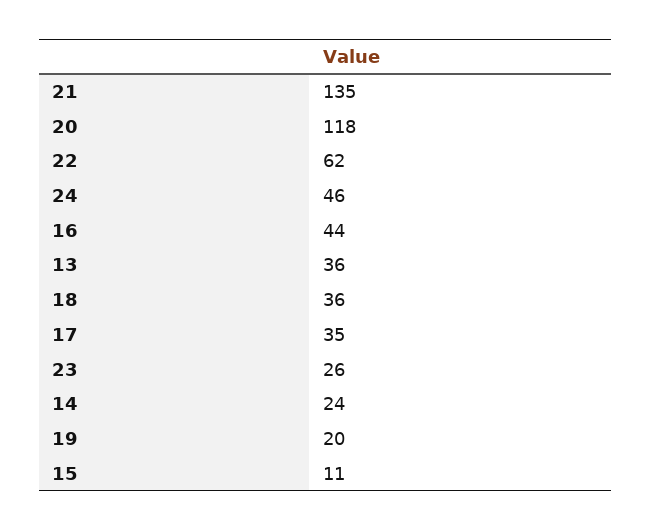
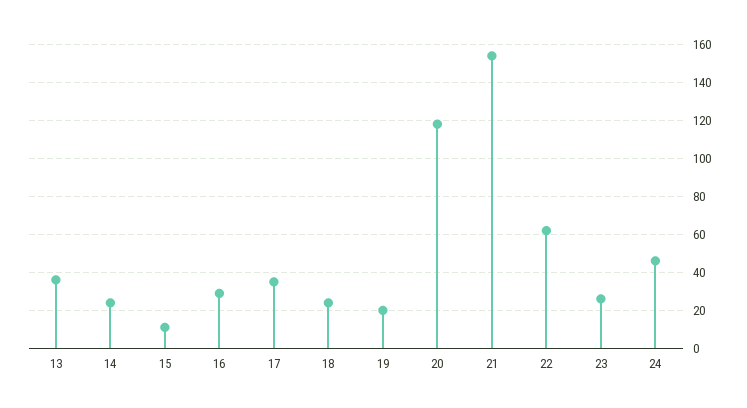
21: 135 -> 155
16: 44 -> 30
18: 36 -> 25

